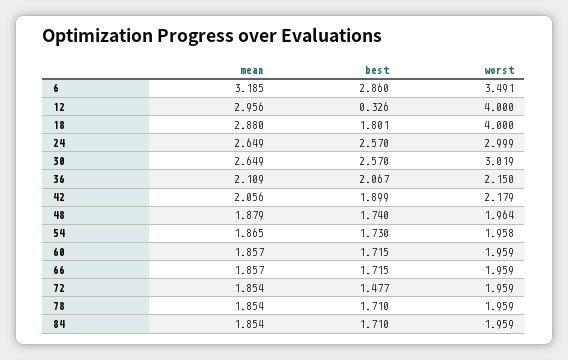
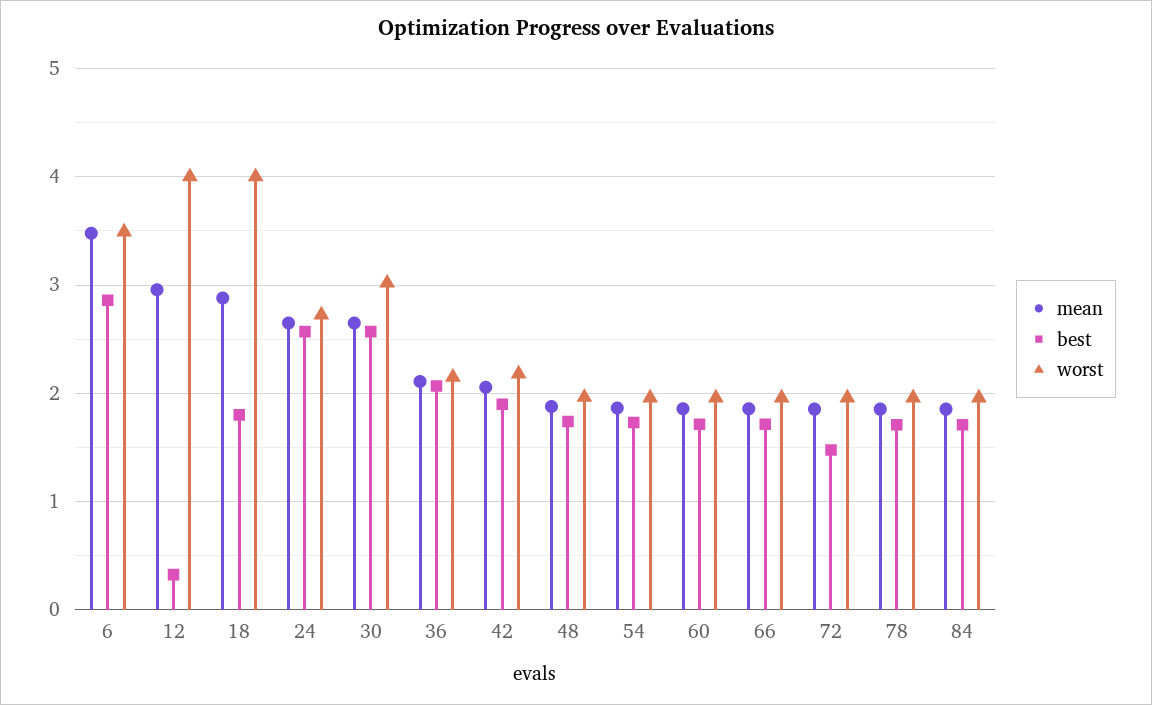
mean, 6: 3.185 -> 3.5
worst, 24: 2.999 -> 2.7

